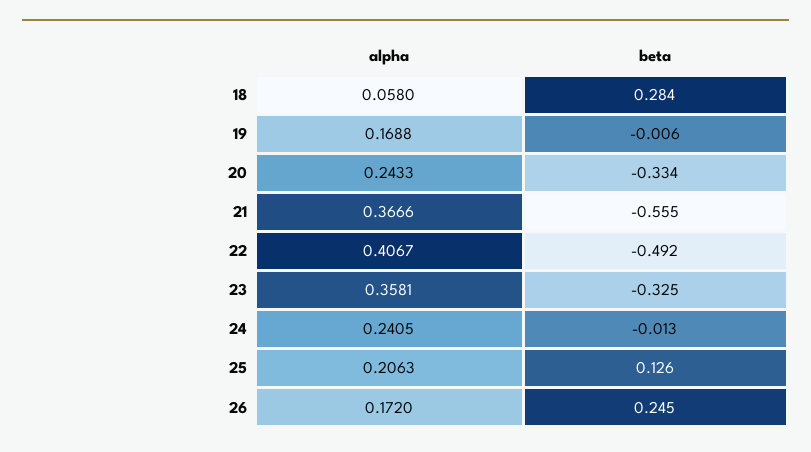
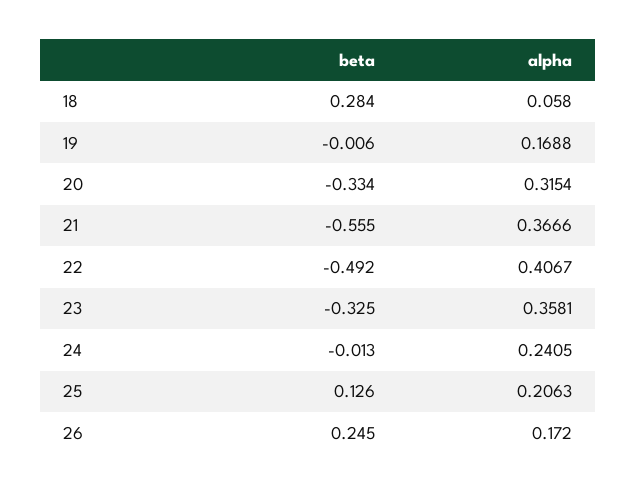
alpha, 20: 0.2433 -> 0.3154

